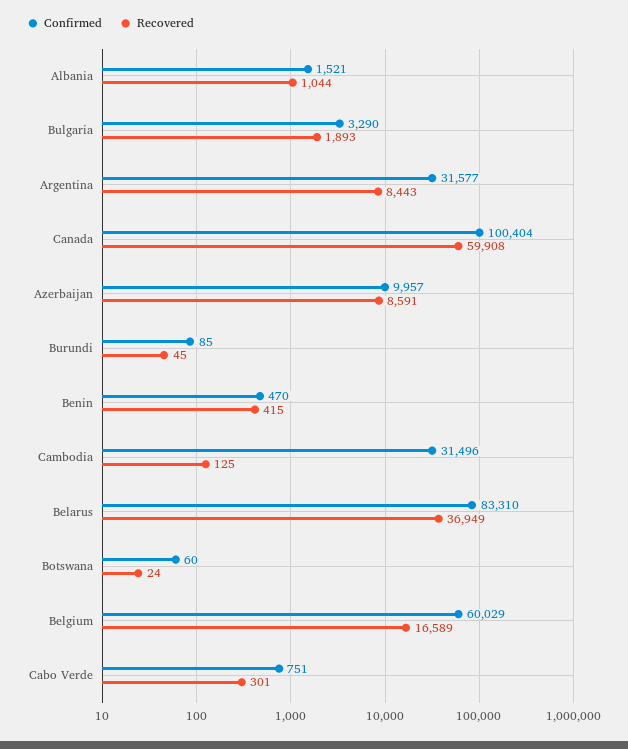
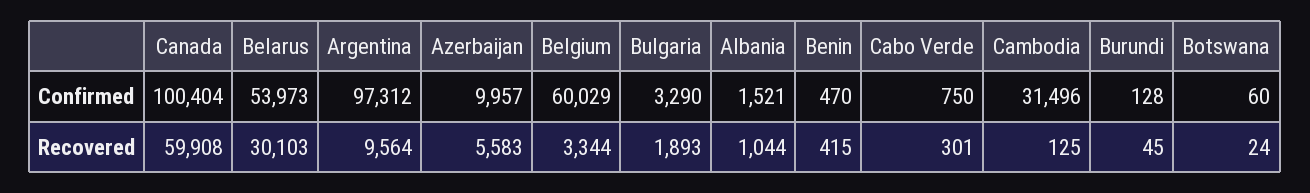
Confirmed, Argentina: 31577 -> 97312
Recovered, Argentina: 8443 -> 9564
Recovered, Azerbaijan: 8591 -> 5583
Confirmed, Burundi: 85 -> 128
Confirmed, Belarus: 83310 -> 53973
Recovered, Belarus: 36949 -> 30103
Recovered, Belgium: 16589 -> 3344
Confirmed, Cabo Verde: 751 -> 750

